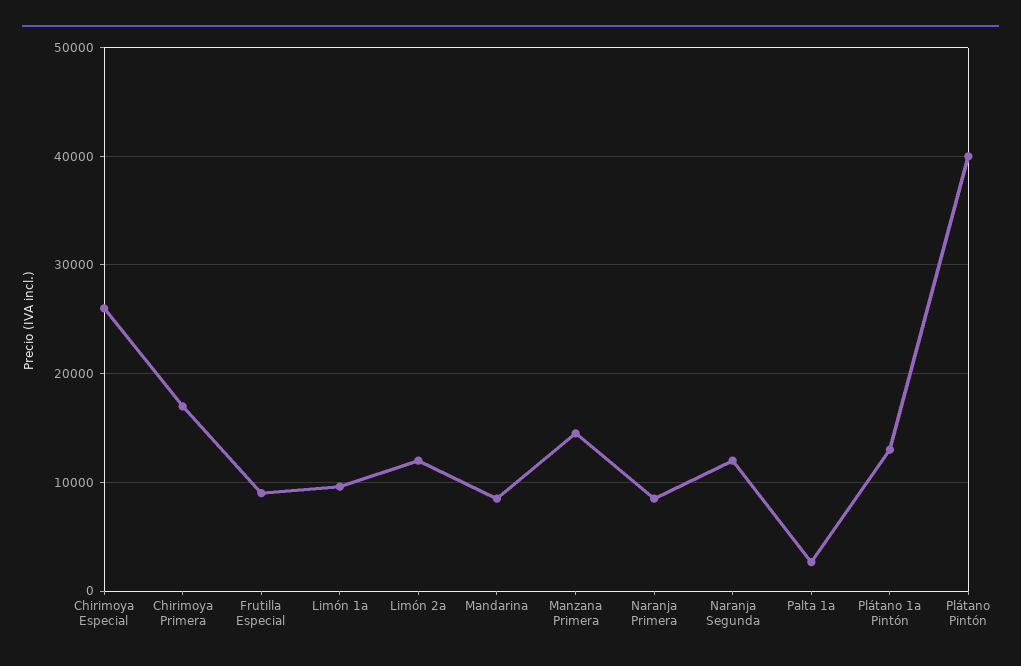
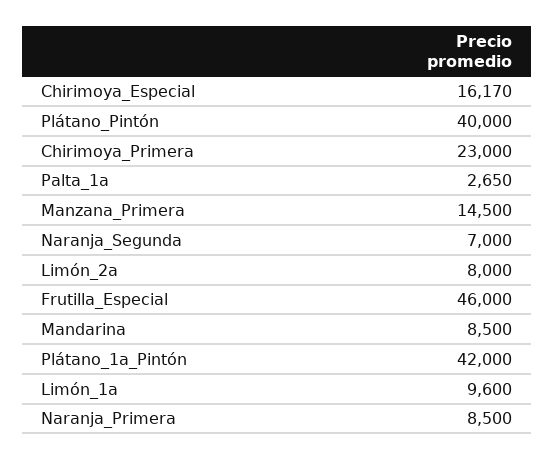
Chirimoya Especial: 26000 -> 16170
Chirimoya Primera: 17000 -> 23000
Frutilla Especial: 9000 -> 46000
Limón 2a: 12000 -> 8000
Naranja Segunda: 12000 -> 7000
Plátano 1a Pintón: 13000 -> 42000

